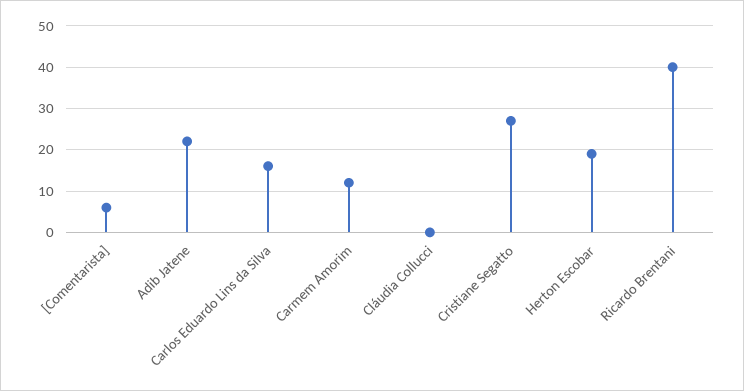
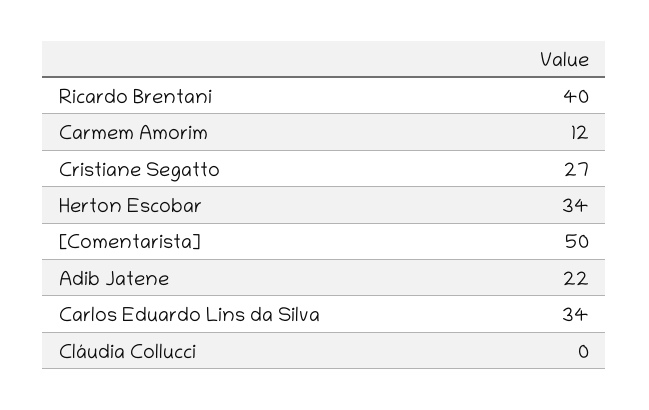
[Comentarista]: 5 -> 50
Carlos Eduardo Lins da Silva: 15 -> 34
Herton Escobar: 20 -> 34

